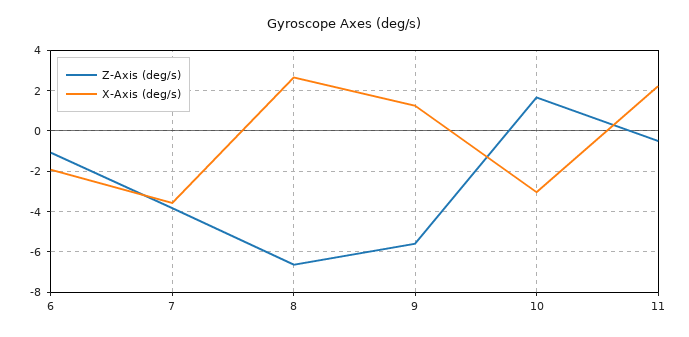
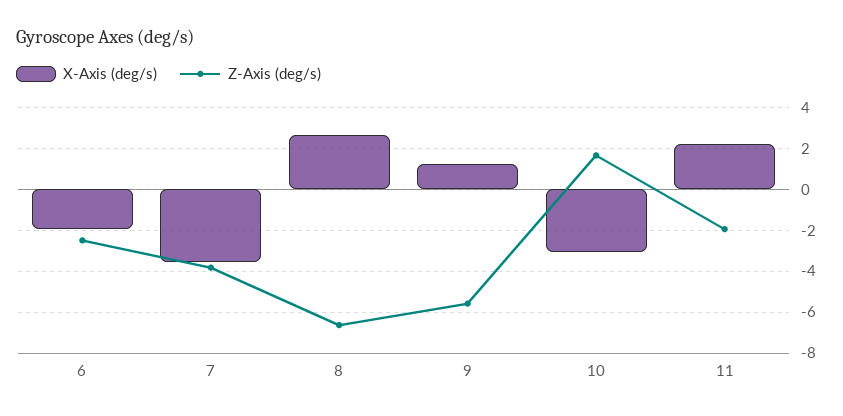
Z-Axis (deg/s), 6: -1 -> -2.5
Z-Axis (deg/s), 11: -0.5 -> -2

